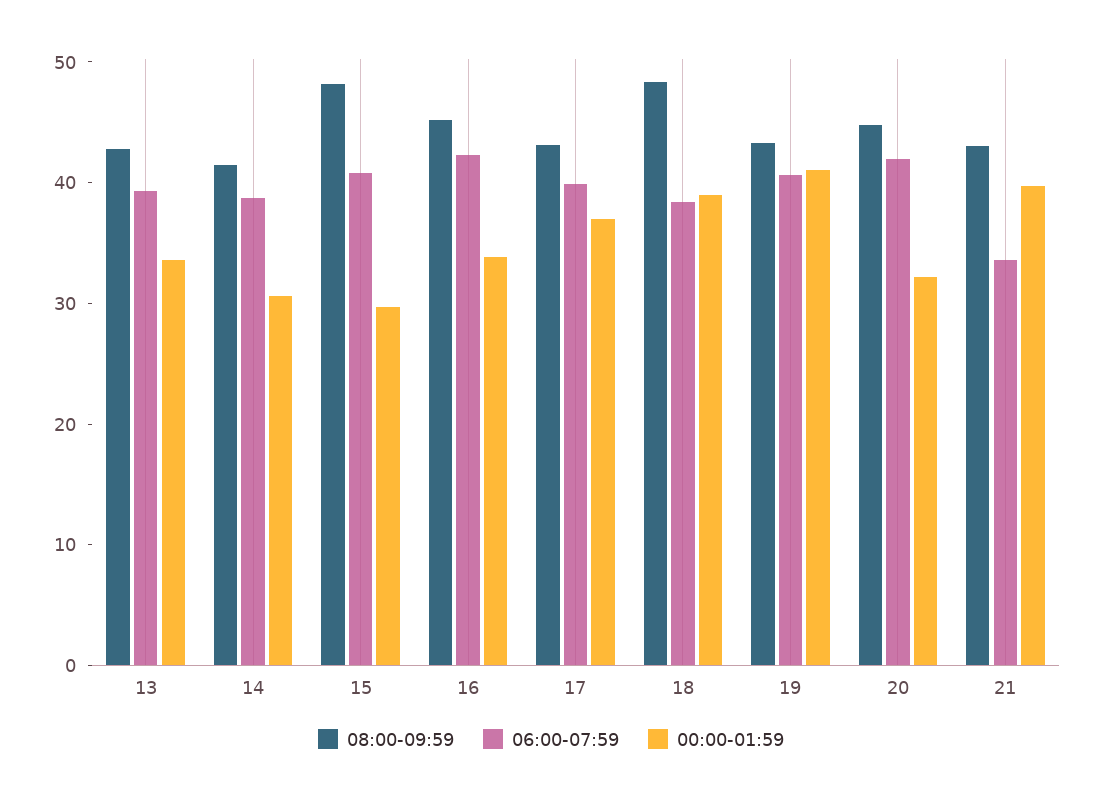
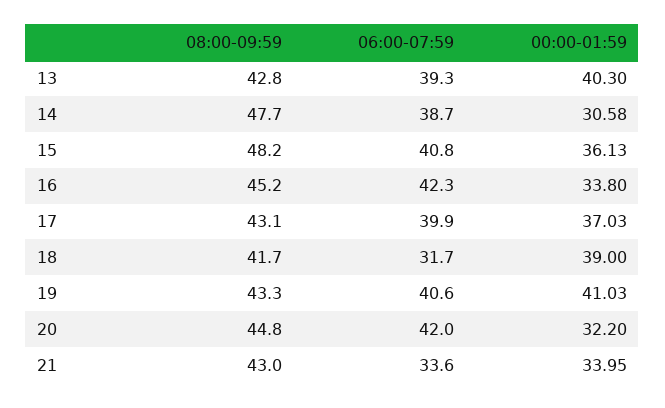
00:00-01:59, 13: 34 -> 40.3
08:00-09:59, 14: 42 -> 47.7
00:00-01:59, 15: 30 -> 36.13
08:00-09:59, 18: 48 -> 41.7
06:00-07:59, 18: 38 -> 31.7
00:00-01:59, 21: 40 -> 33.95

